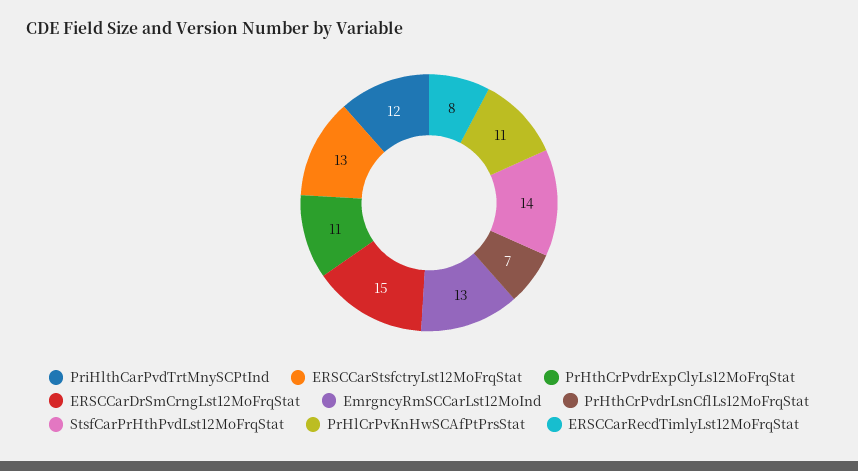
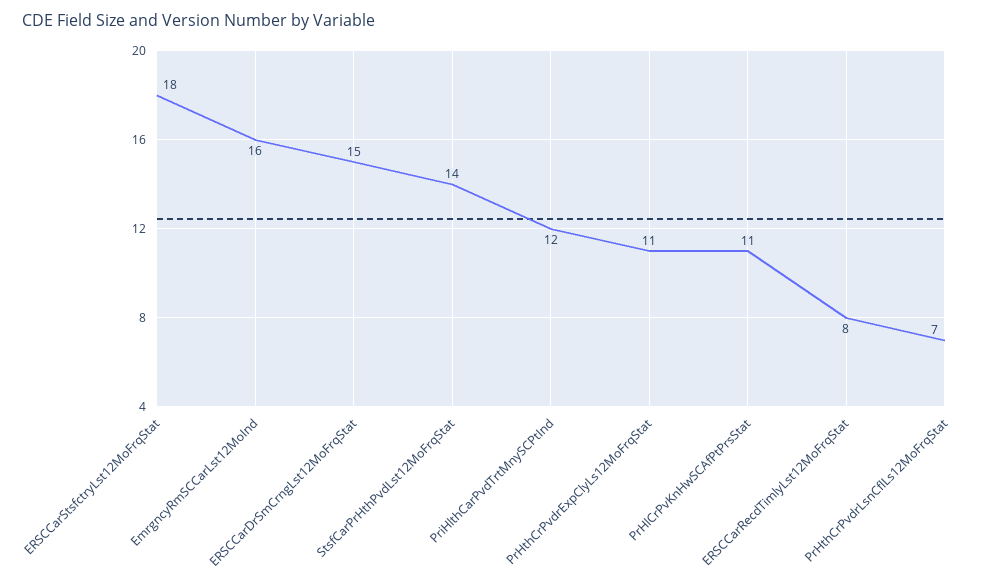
ERSCCarStsfctryLst12MoFrqStat: 13 -> 18
EmrgncyRmSCCarLst12MoInd: 13 -> 16

